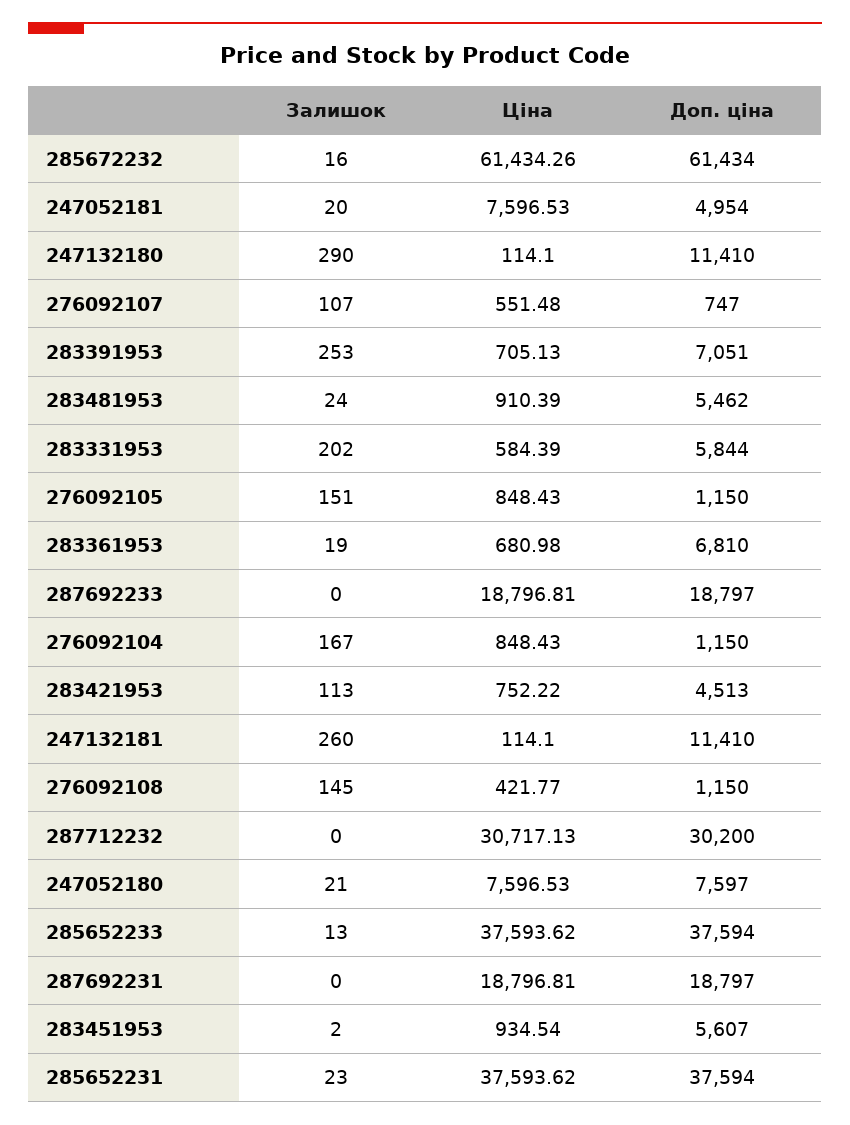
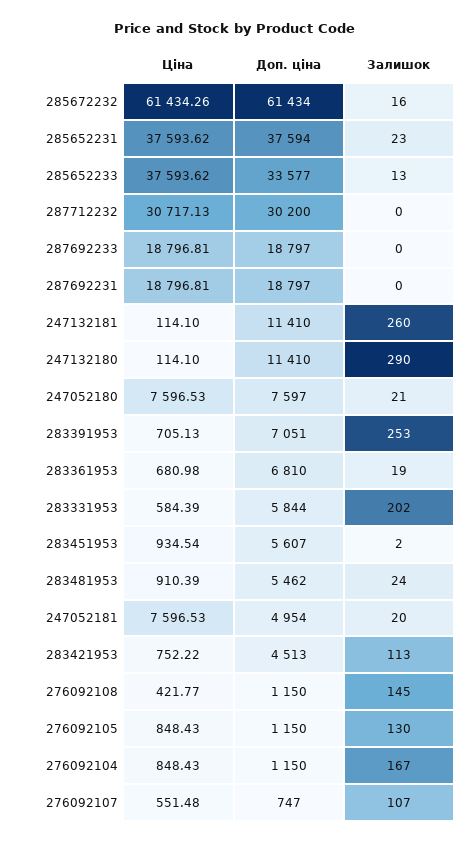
Залишок, 276092105: 151 -> 130
Доп. ціна, 285652233: 37594 -> 33577

